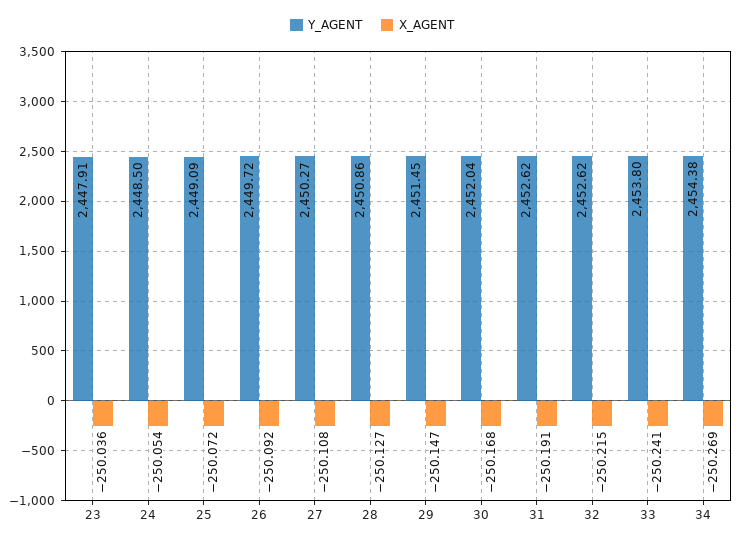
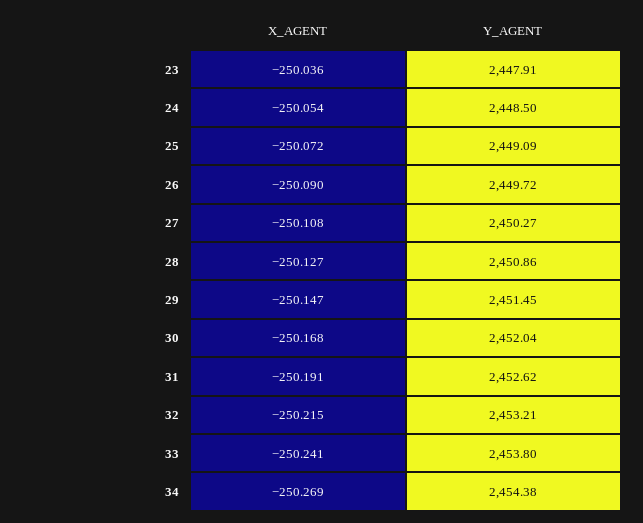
X_AGENT, 26: -250.092 -> -250.09
Y_AGENT, 32: 2452.62 -> 2453.21

